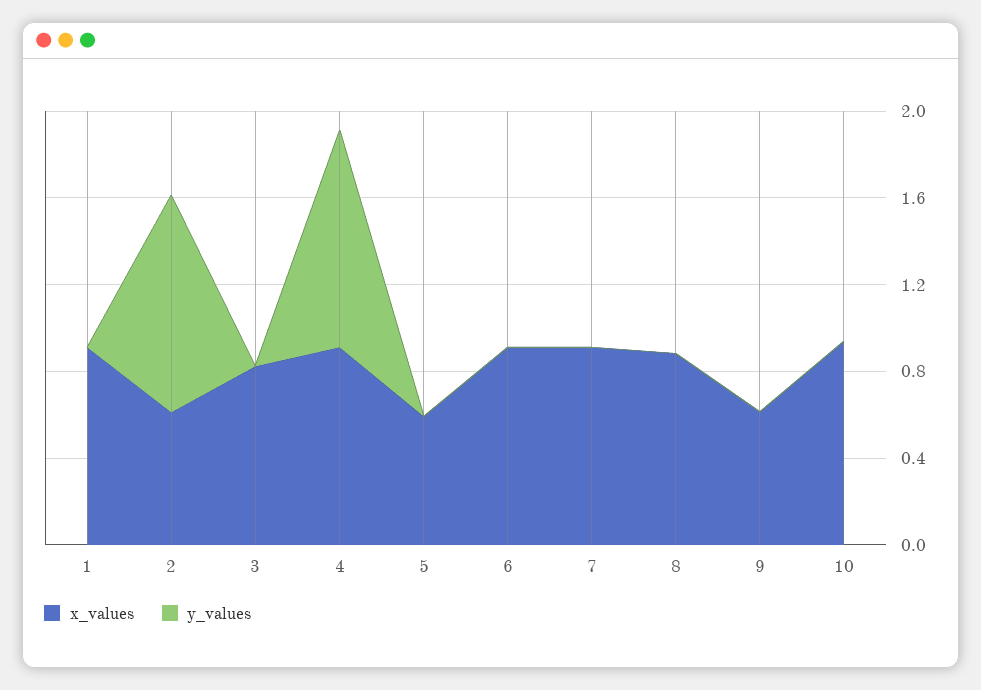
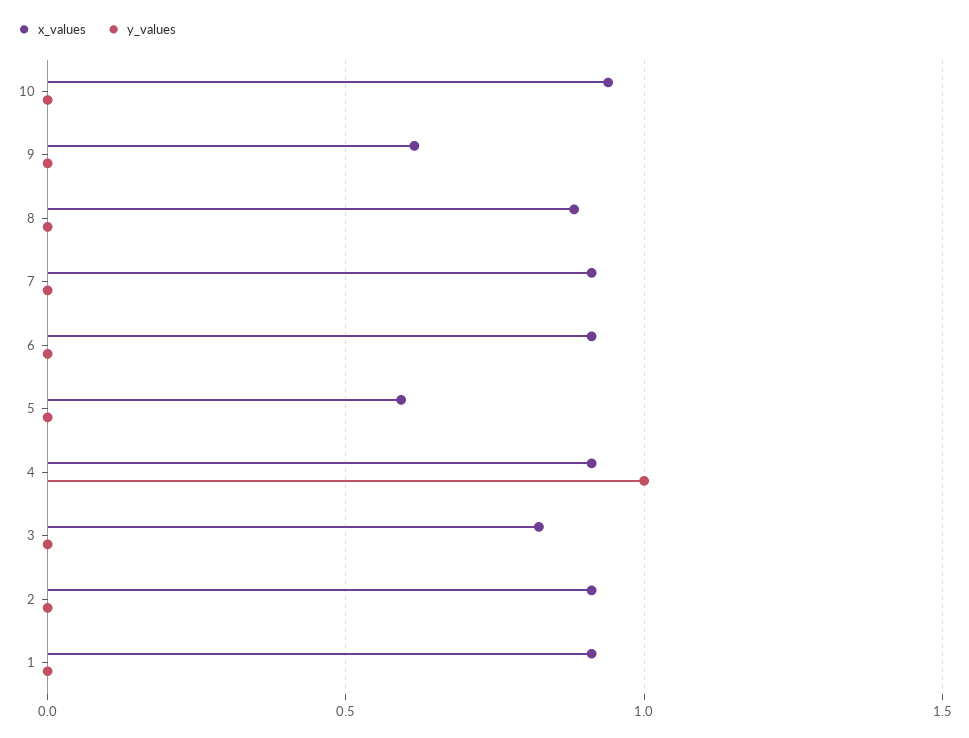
x_values, 2: 0.6 -> 0.9
y_values, 2: 1 -> 0

